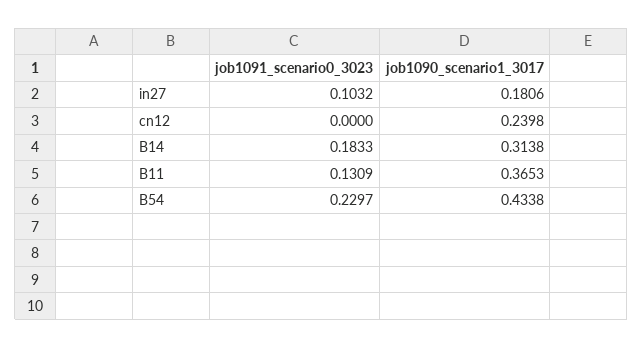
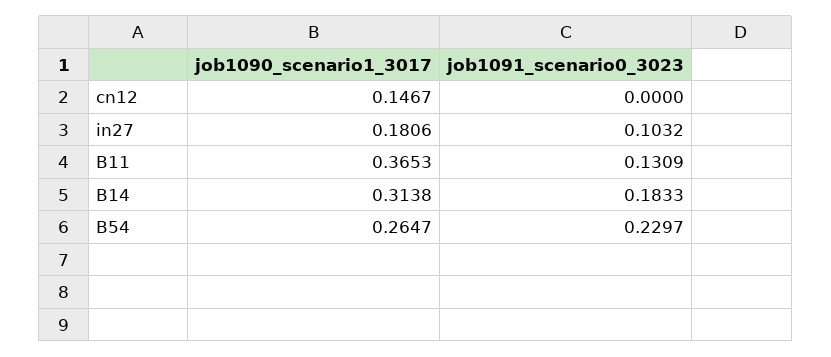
job1090_scenario1_3017, cn12: 0.2398 -> 0.1467
job1090_scenario1_3017, B54: 0.4338 -> 0.2647

